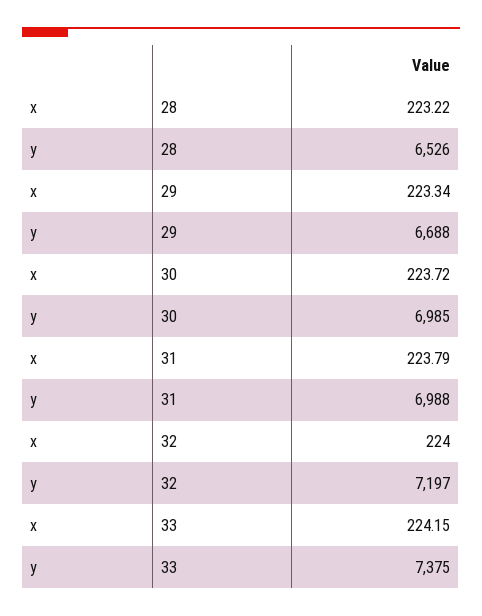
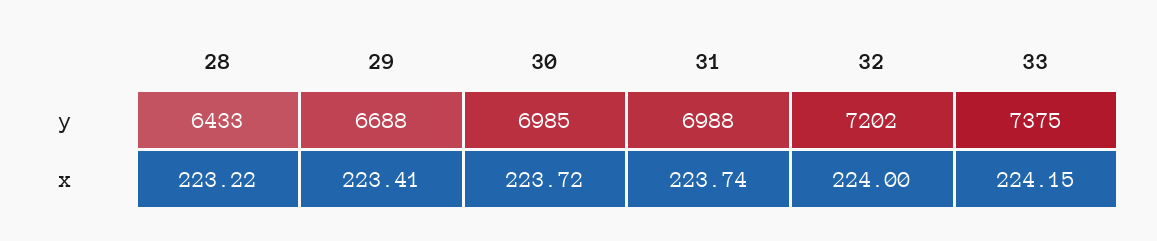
y, 28: 6526 -> 6433
x, 29: 223.34 -> 223.41
x, 31: 223.79 -> 223.74
y, 32: 7197 -> 7202

